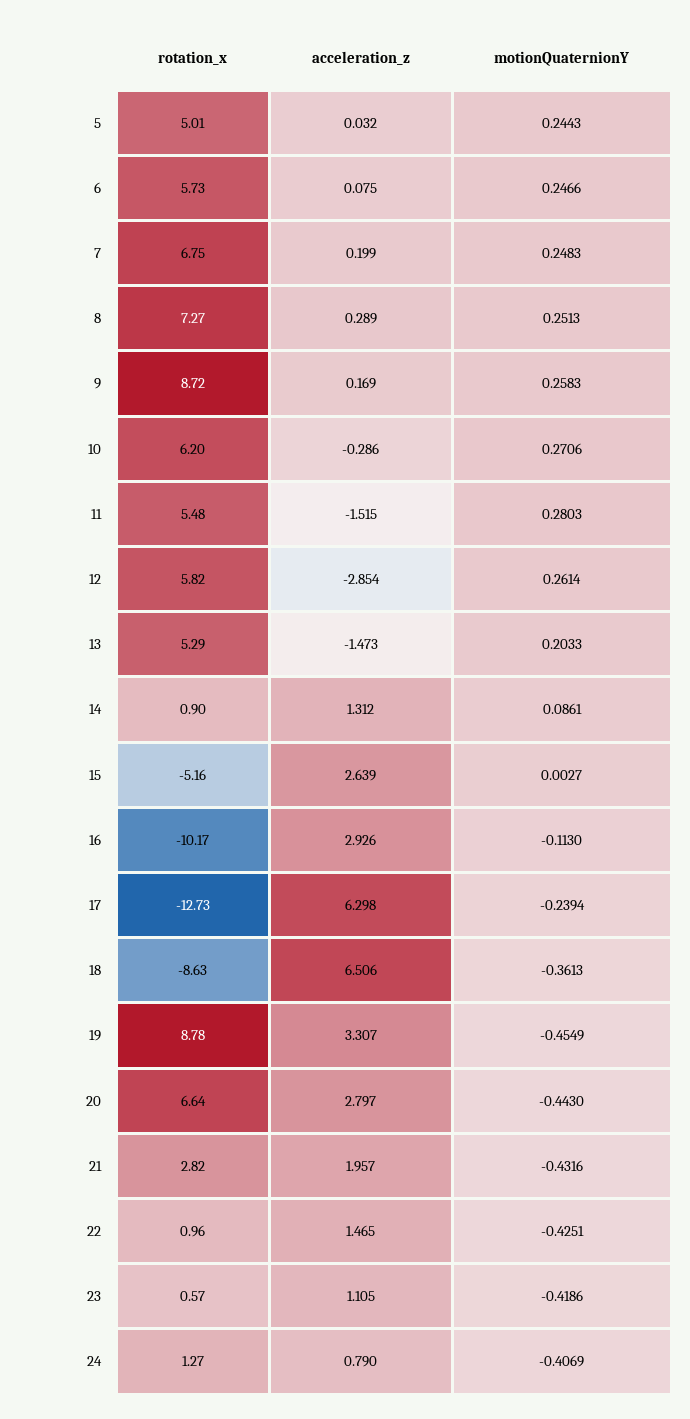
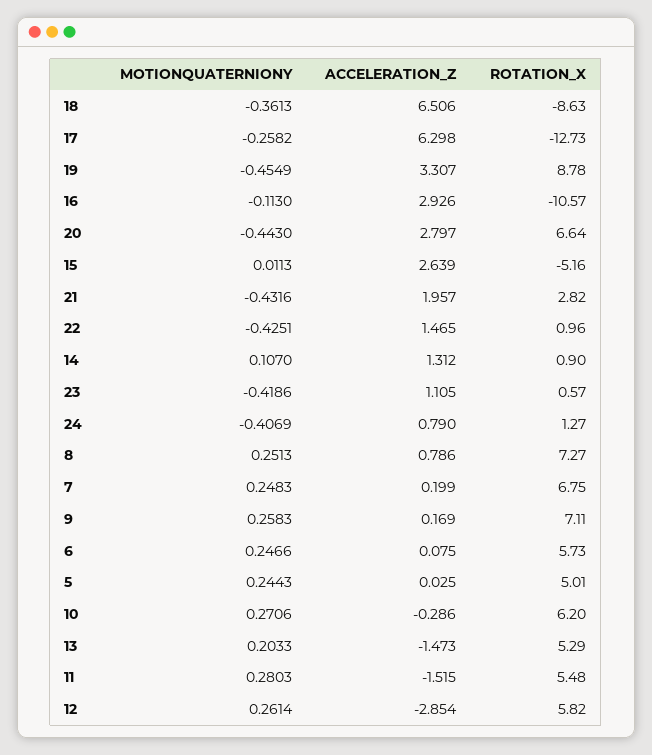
acceleration_z, 5: 0.032 -> 0.025
acceleration_z, 8: 0.289 -> 0.786
rotation_x, 9: 8.72 -> 7.11
motionQuaternionY, 14: 0.0861 -> 0.107
motionQuaternionY, 15: 0.0027 -> 0.0113
rotation_x, 16: -10.17 -> -10.57
motionQuaternionY, 17: -0.2394 -> -0.2582

